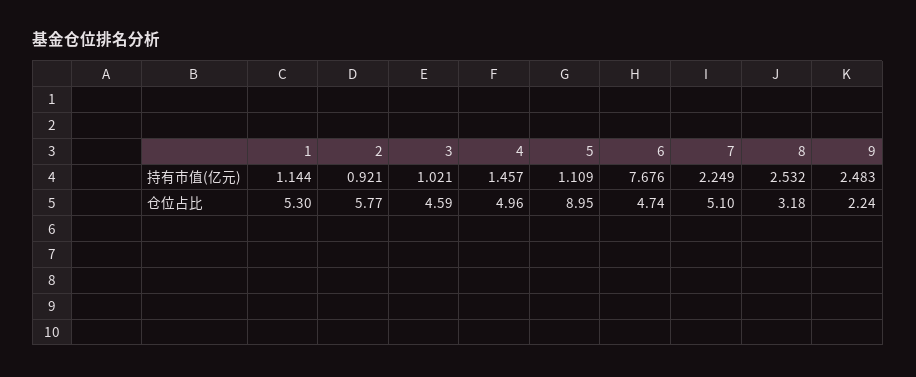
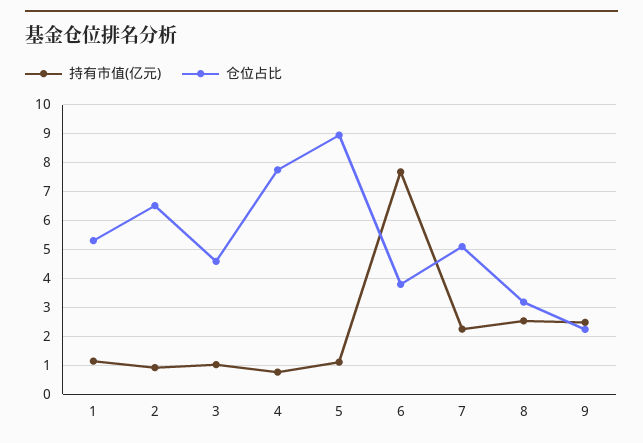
持有市值(亿元), 4: 1.457 -> 0.75
仓位占比, 2: 5.77 -> 6.5
仓位占比, 4: 4.96 -> 7.75
仓位占比, 6: 4.74 -> 3.75

